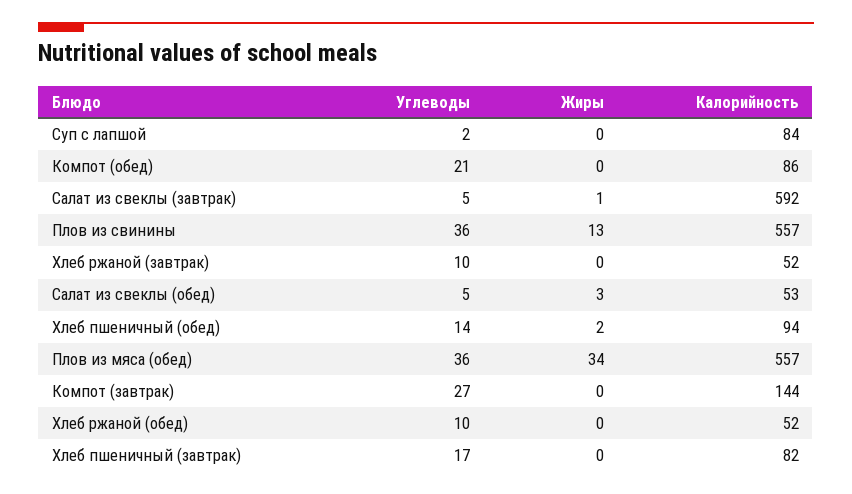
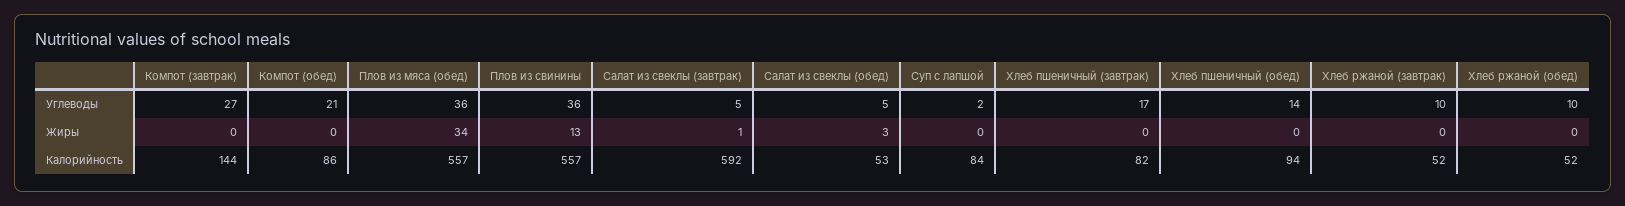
Жиры, Хлеб пшеничный (обед): 2 -> 0

